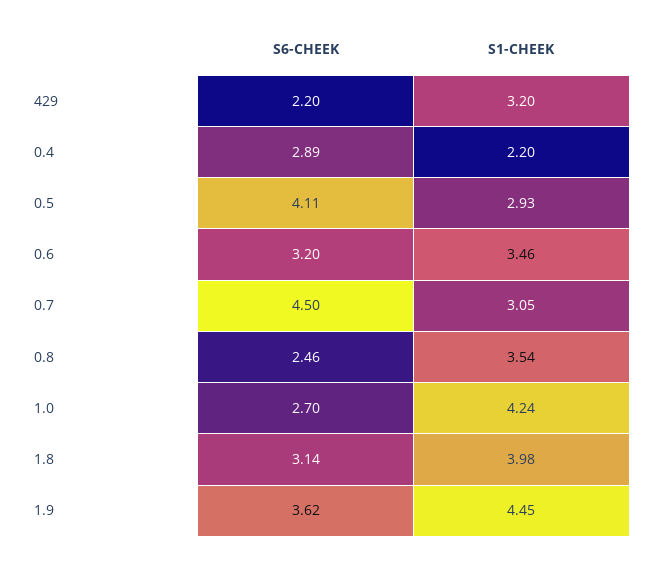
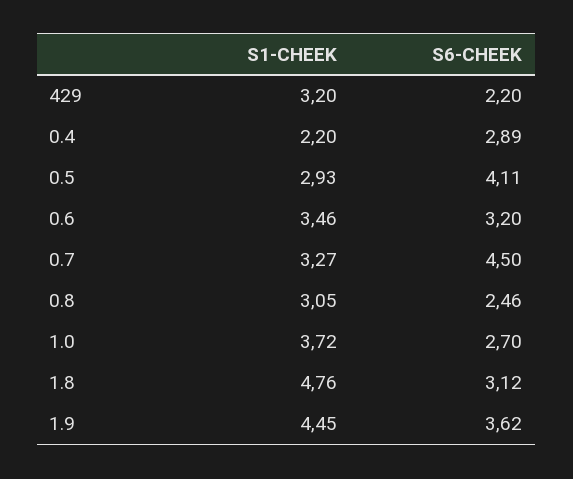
S1-CHEEK, 0.7: 3.05 -> 3.27
S1-CHEEK, 0.8: 3.54 -> 3.05
S1-CHEEK, 1.0: 4.24 -> 3.72
S6-CHEEK, 1.8: 3.14 -> 3.12
S1-CHEEK, 1.8: 3.98 -> 4.76

